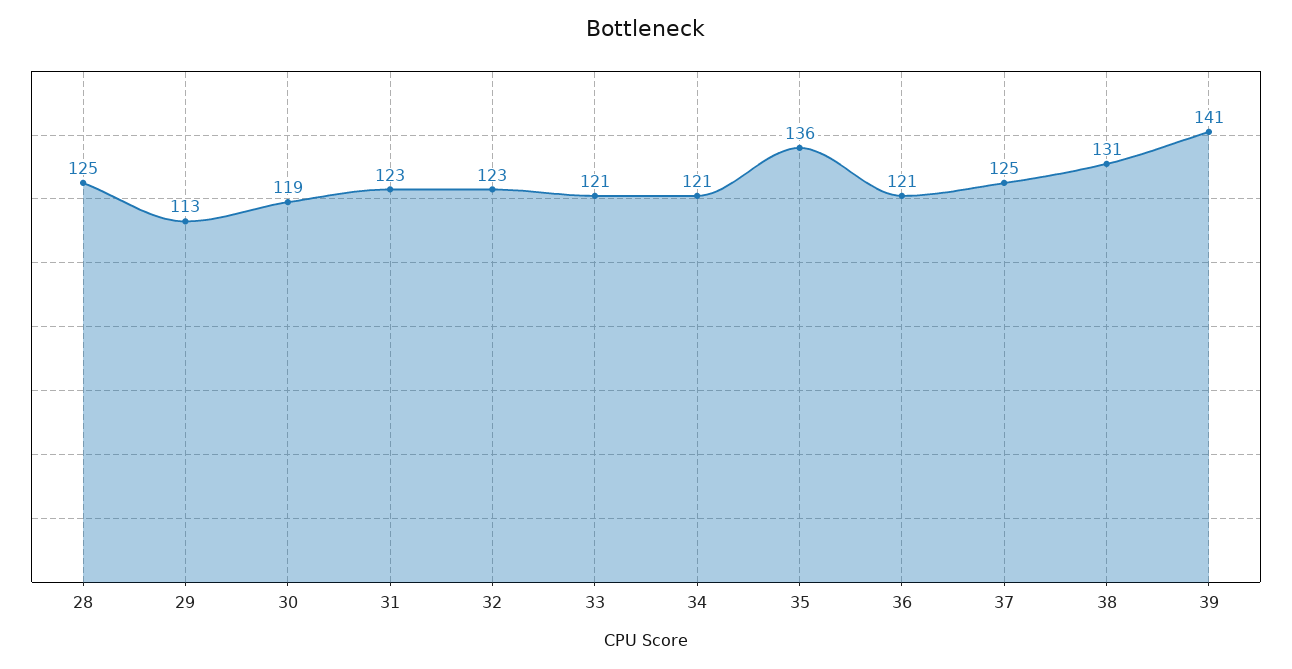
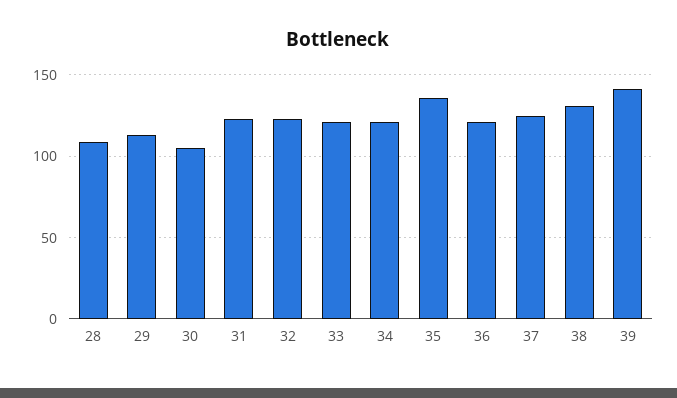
28: 125 -> 110
30: 119 -> 105

